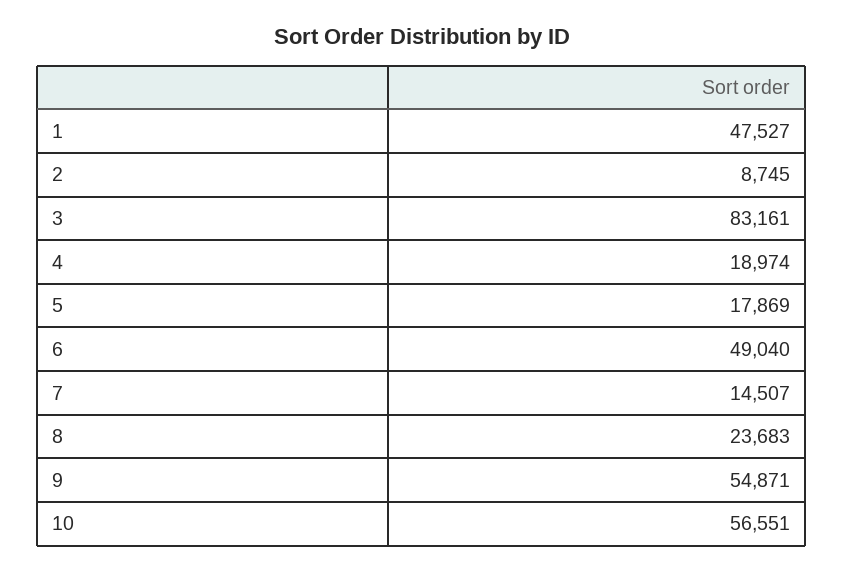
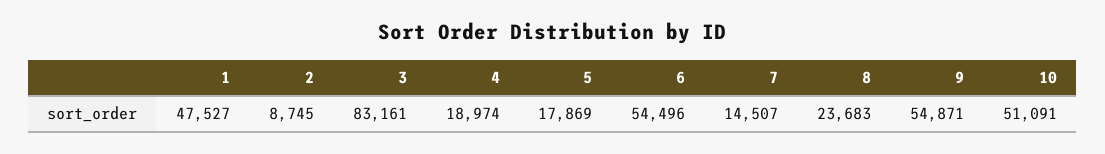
6: 49040 -> 54496
10: 56551 -> 51091

